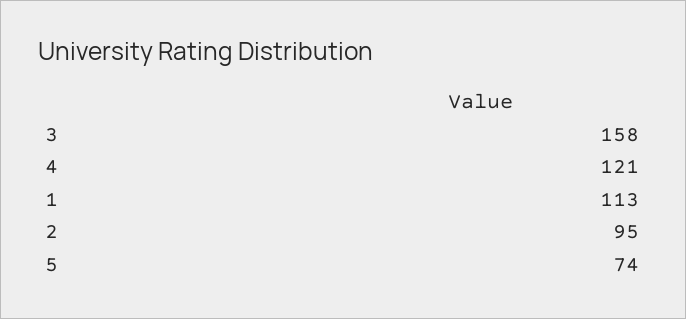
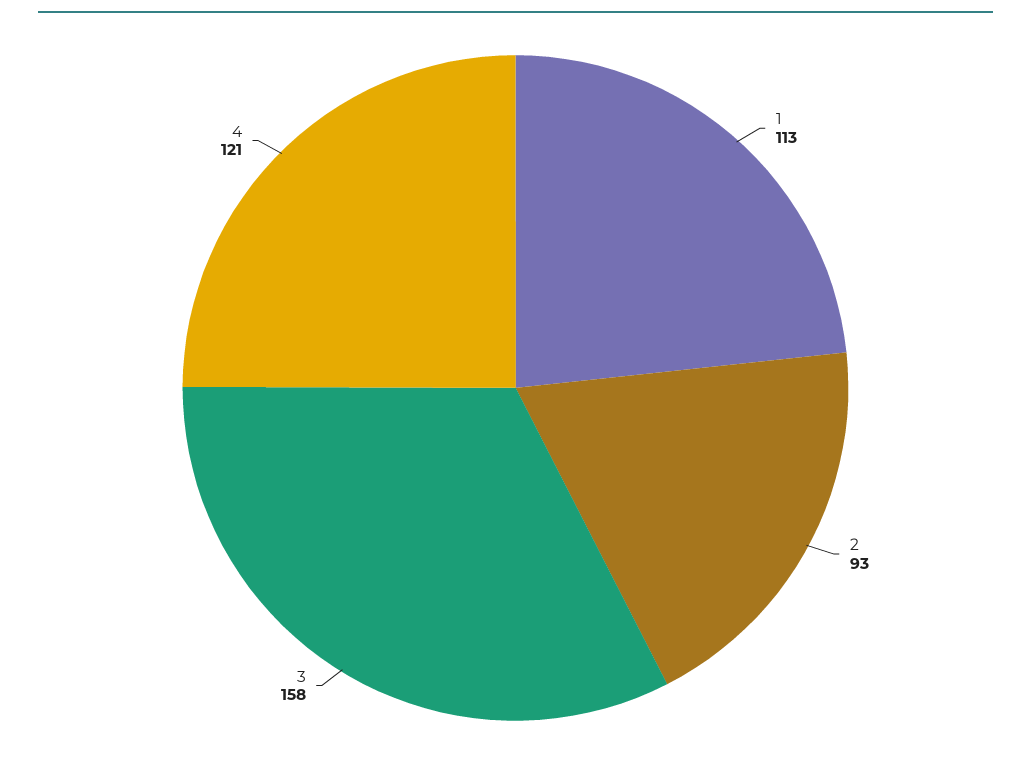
2: 95 -> 93
5: 74 -> none

